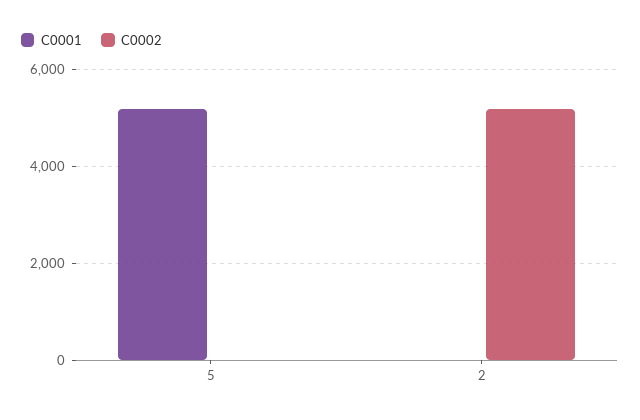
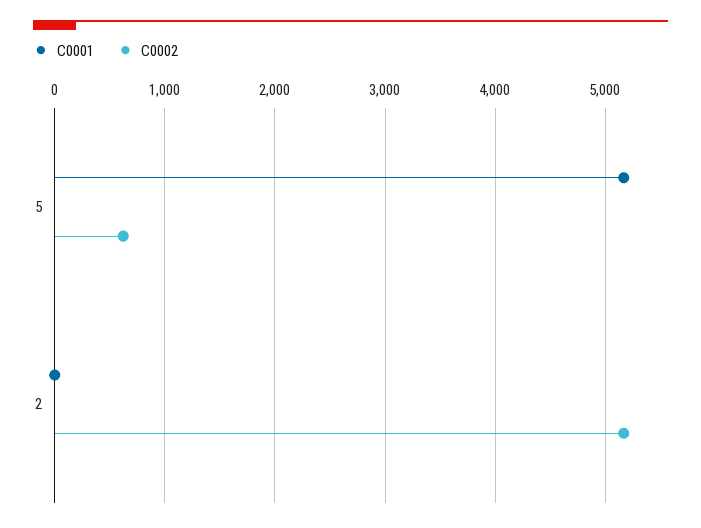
C0002, 5: 0 -> 600

